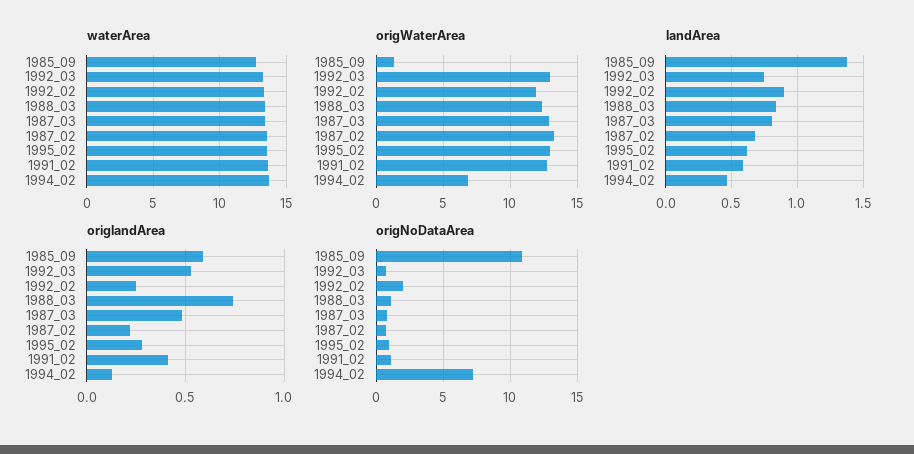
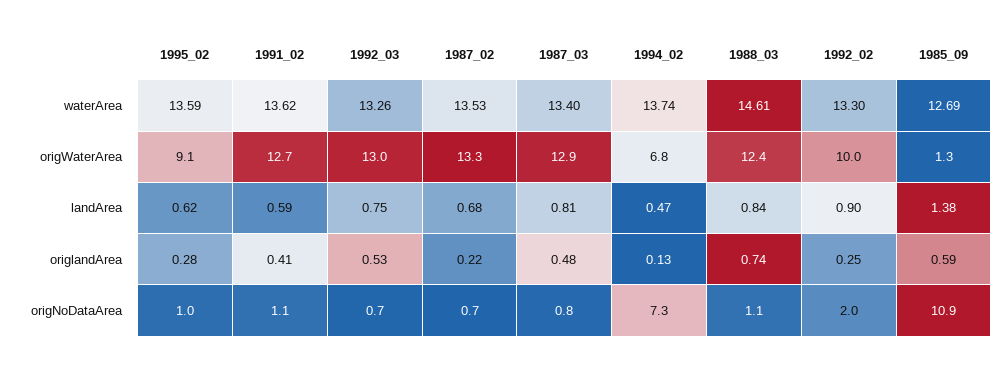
waterArea, 1988_03: 13.5 -> 14.61
origWaterArea, 1992_02: 12 -> 10
origWaterArea, 1995_02: 13 -> 9.1

